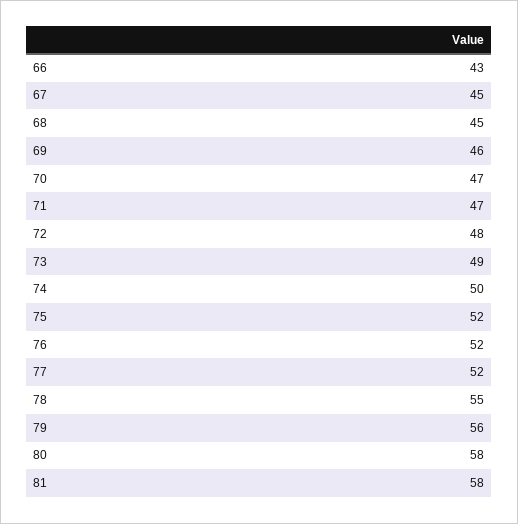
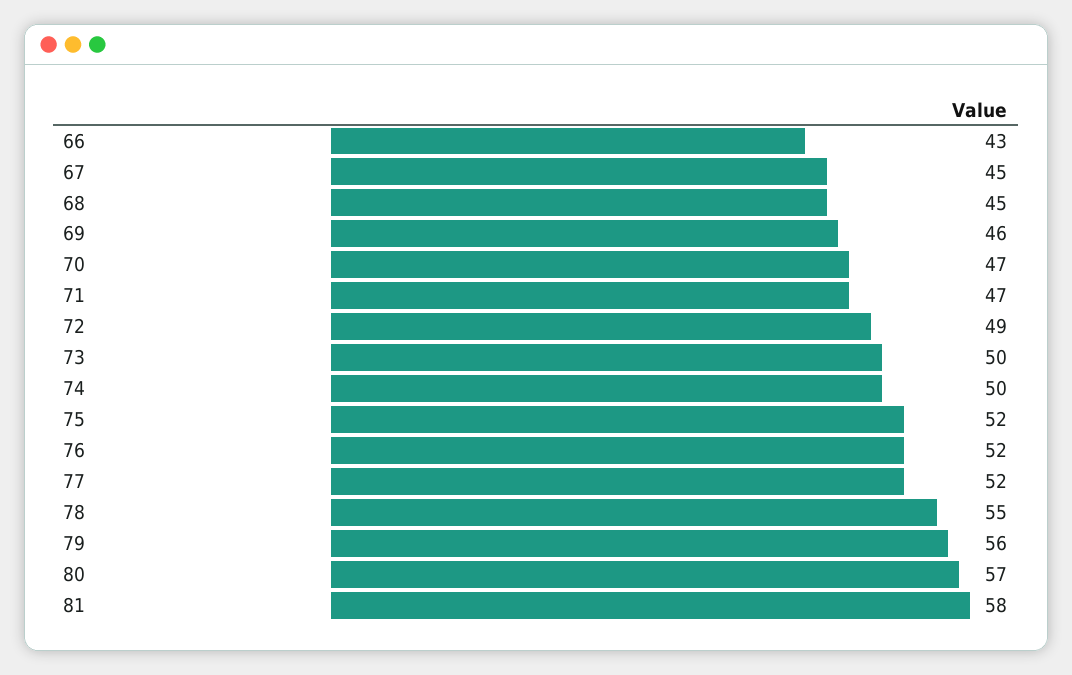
72: 48 -> 49
73: 49 -> 50
80: 58 -> 57

